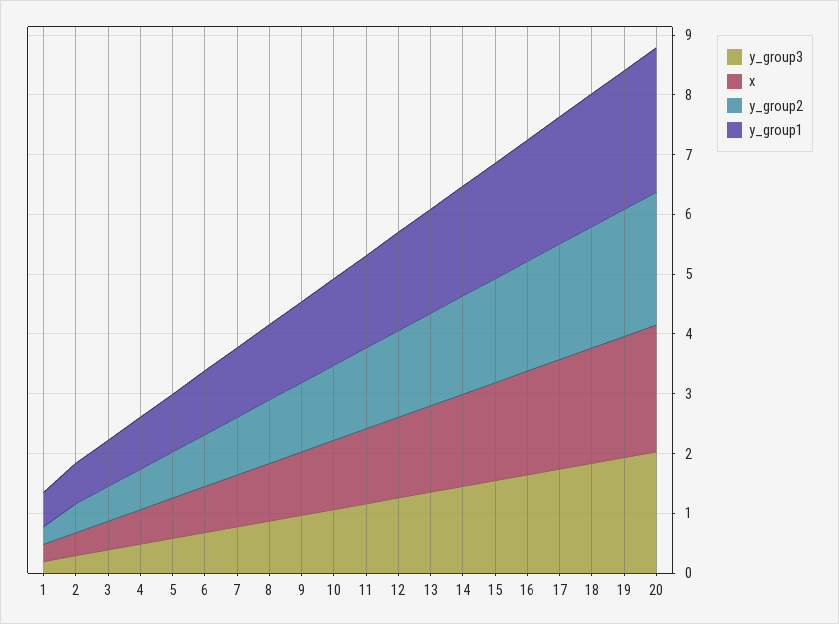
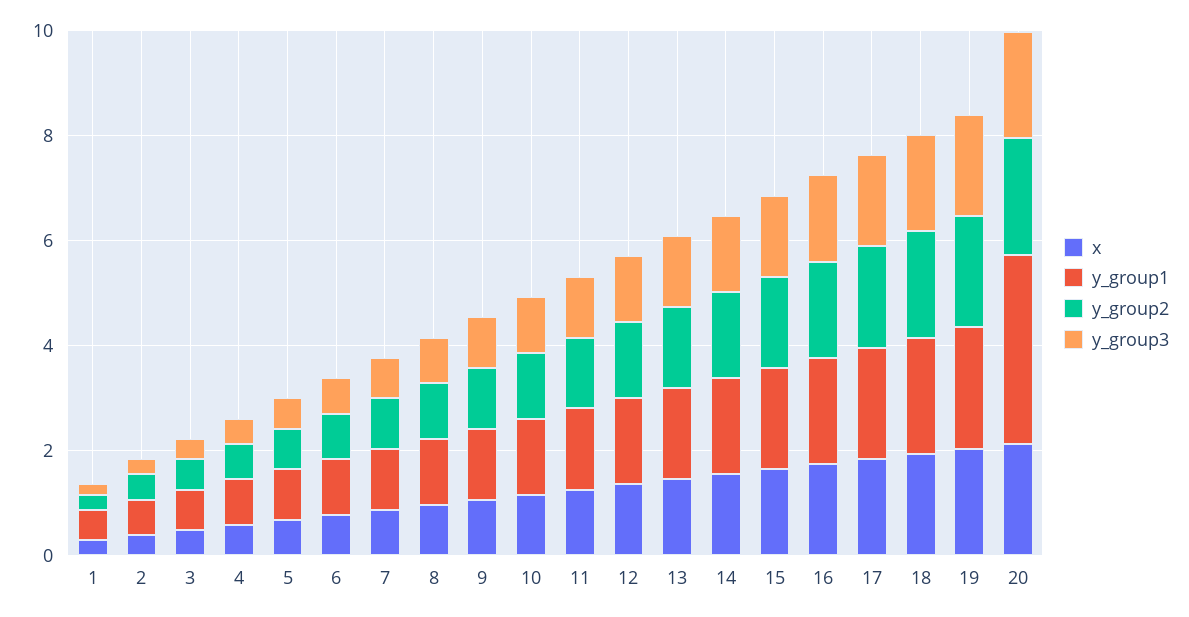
y_group1, 20: 2.4 -> 3.5

